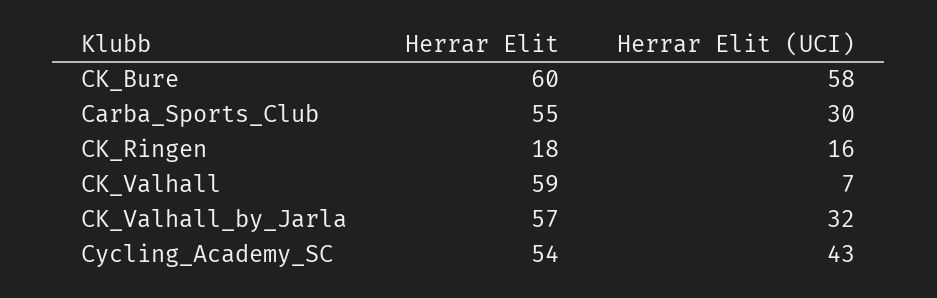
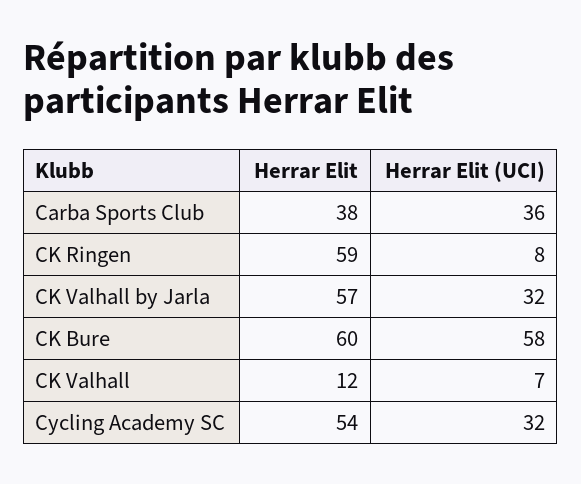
Herrar Elit, Carba_Sports_Club: 55 -> 38
Herrar Elit (UCI), Carba_Sports_Club: 30 -> 36
Herrar Elit, CK_Ringen: 18 -> 59
Herrar Elit (UCI), CK_Ringen: 16 -> 8
Herrar Elit, CK_Valhall: 59 -> 12
Herrar Elit (UCI), Cycling_Academy_SC: 43 -> 32

